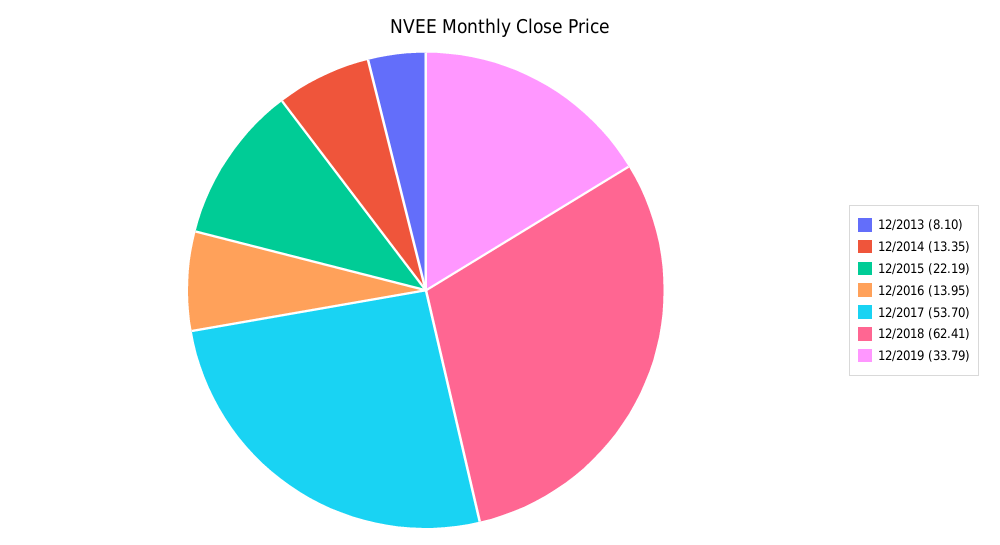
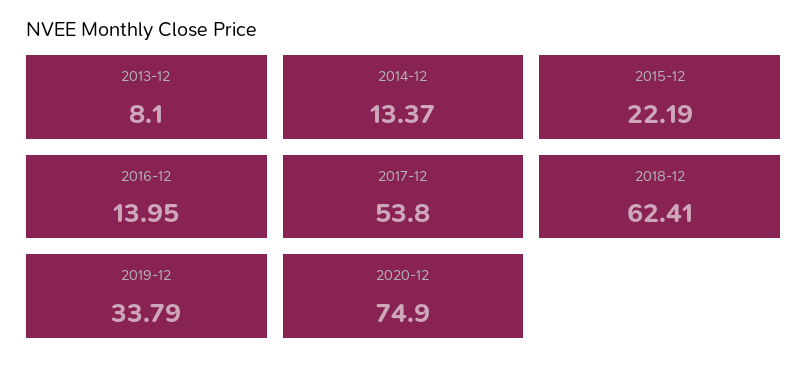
12/2014: 13.35 -> 13.37
12/2017: 53.7 -> 53.8
2020-12: none -> 74.9

